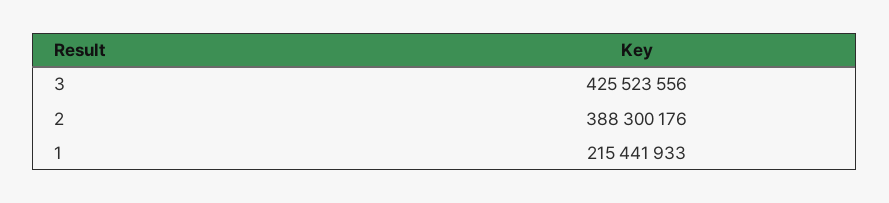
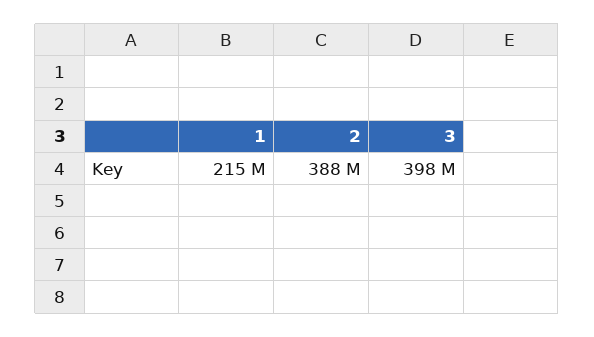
3: 425523556 -> 398000000

